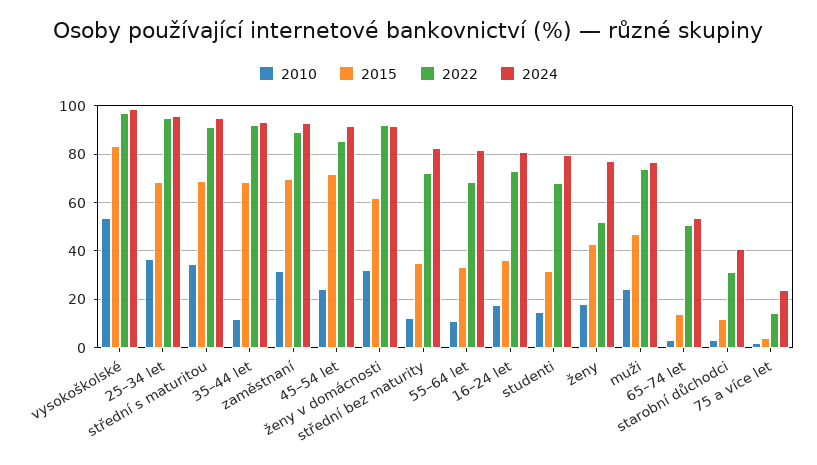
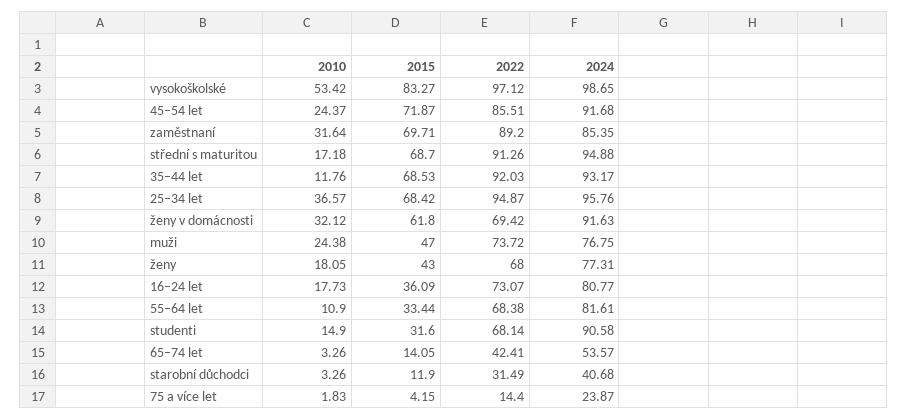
2010, střední s maturitou: 35 -> 17.18
2024, zaměstnaní: 92.5 -> 85.35
2022, ženy v domácnosti: 92.5 -> 69.42
2010, střední bez maturity: 12.5 -> none
2015, střední bez maturity: 35 -> none
2022, střední bez maturity: 72.5 -> none
2024, střední bez maturity: 82.5 -> none
2024, studenti: 80 -> 90.58
2022, ženy: 52.5 -> 68
2022, 65–74 let: 50 -> 42.41

